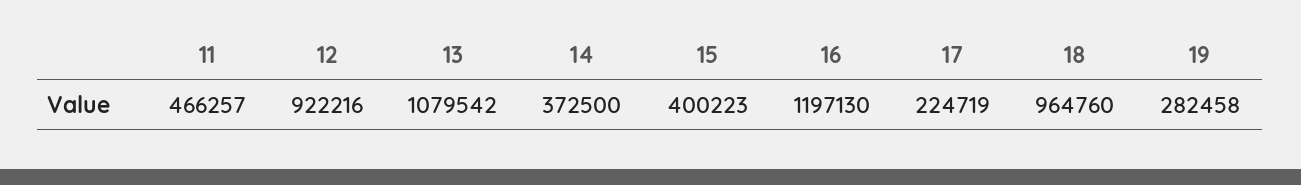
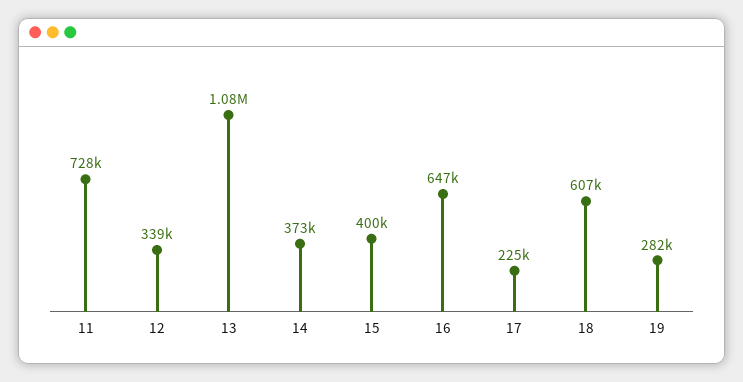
11: 466257 -> 728000
12: 922216 -> 339000
16: 1197130 -> 647000
18: 964760 -> 607000

